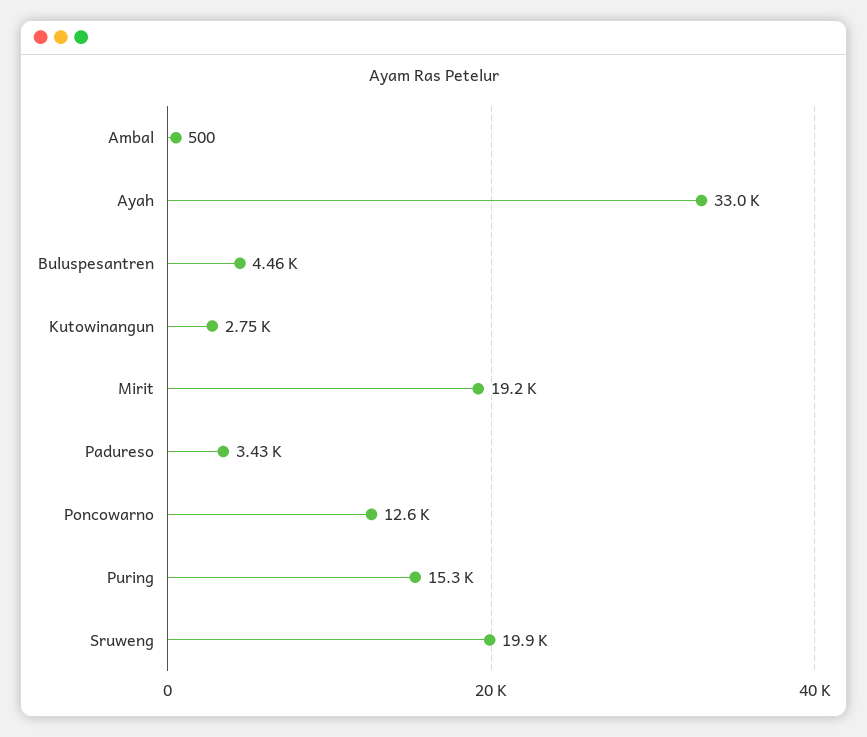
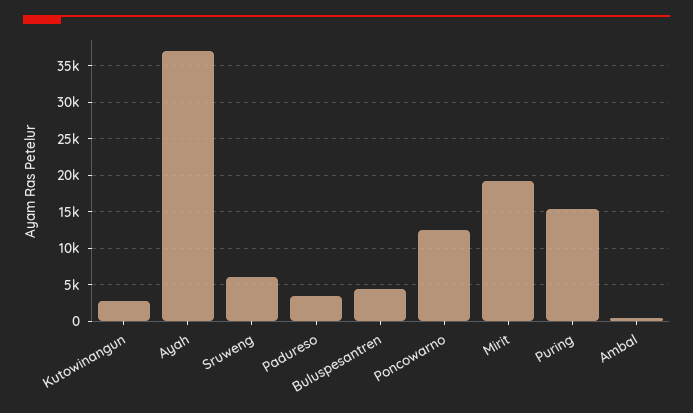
Ayah: 33000 -> 37000
Sruweng: 19900 -> 6000

